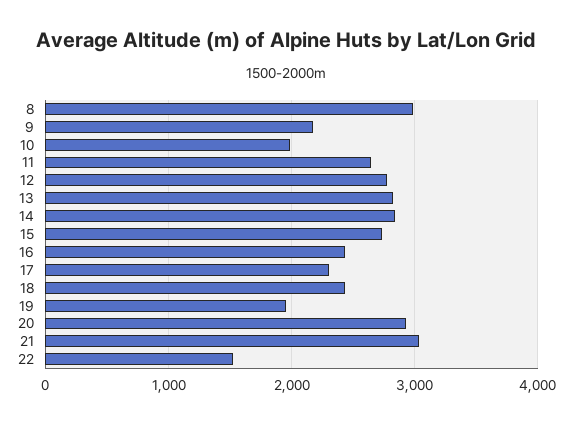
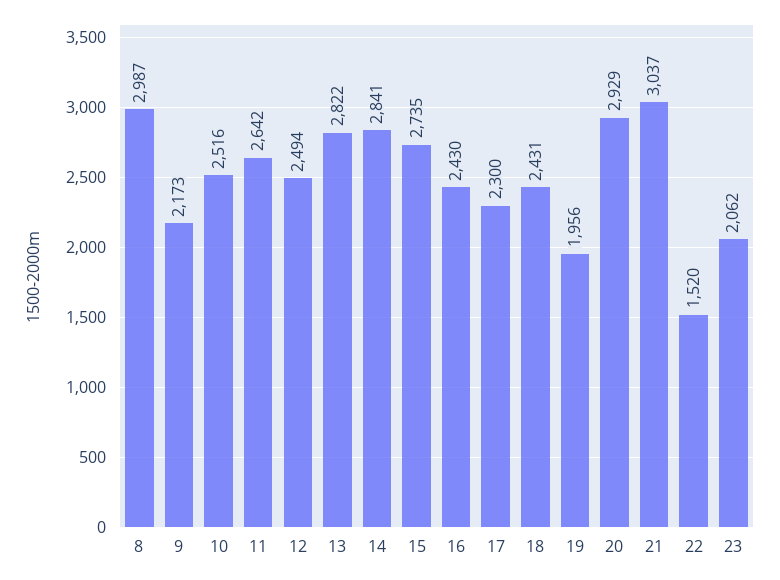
10: 2000 -> 2516
12: 2800 -> 2494
23: none -> 2062

